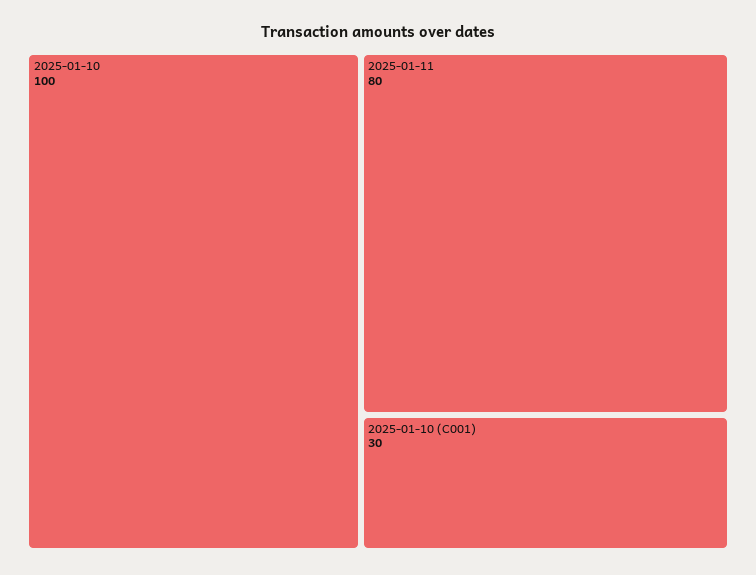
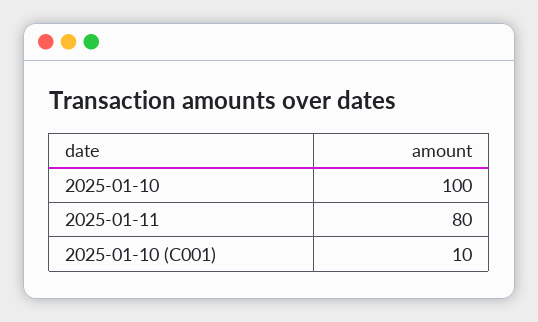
2025-01-10 (C001): 30 -> 10

